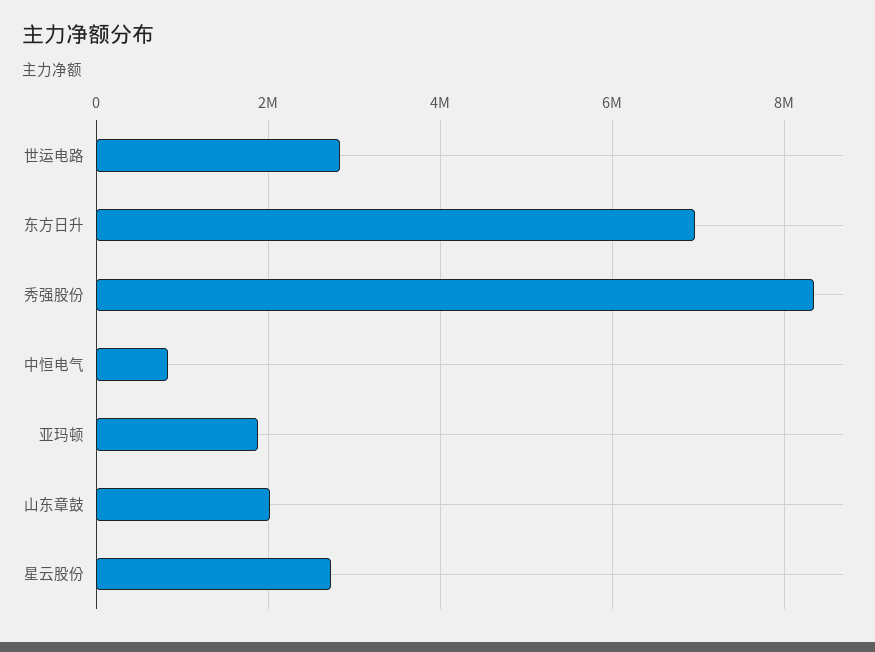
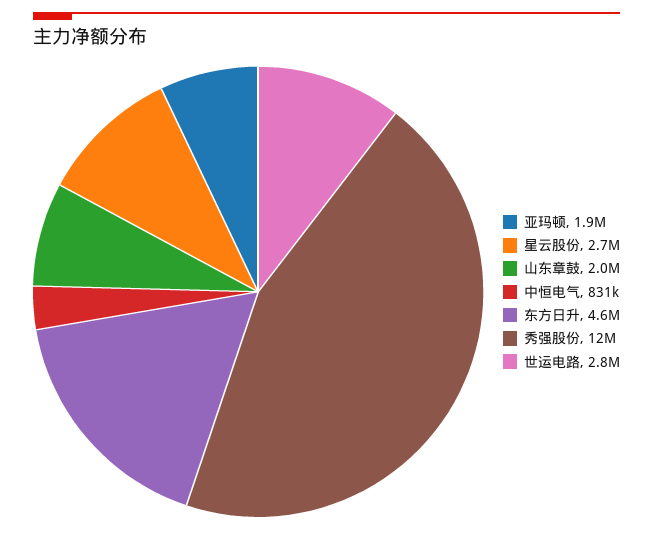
东方日升: 7000000 -> 4600000
秀强股份: 8400000 -> 12000000

